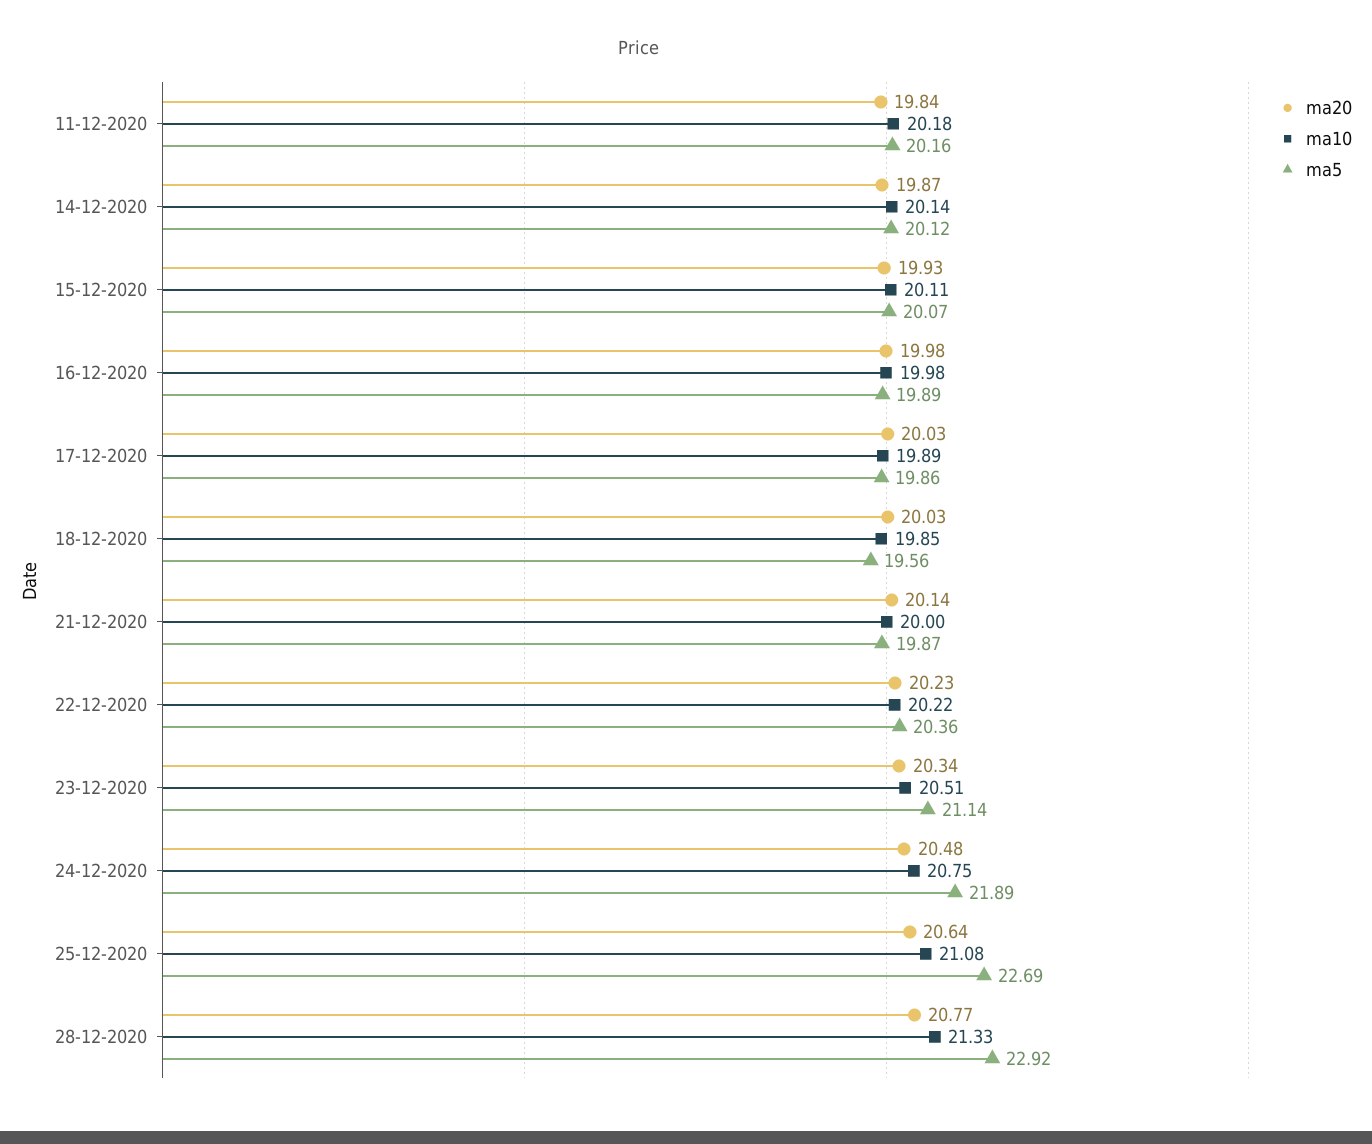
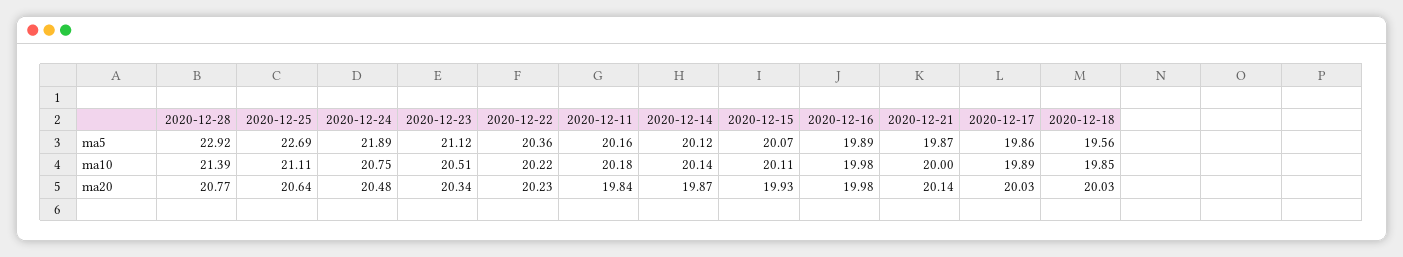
ma5, 23-12-2020: 21.14 -> 21.12
ma10, 25-12-2020: 21.08 -> 21.11
ma10, 28-12-2020: 21.33 -> 21.39

